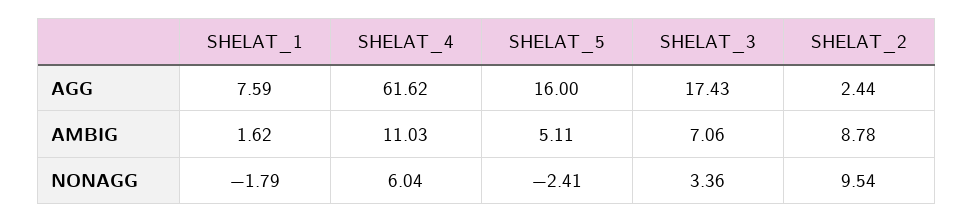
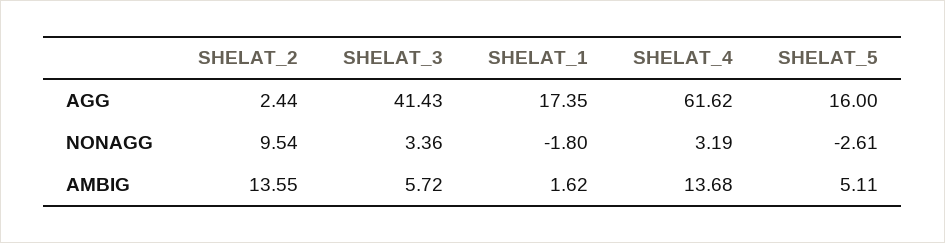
SHELAT_1, AGG: 7.59 -> 17.35
SHELAT_3, AGG: 17.43 -> 41.43
SHELAT_4, AMBIG: 11.03 -> 13.68
SHELAT_3, AMBIG: 7.06 -> 5.72
SHELAT_2, AMBIG: 8.78 -> 13.55
SHELAT_1, NONAGG: -1.79 -> -1.8
SHELAT_4, NONAGG: 6.04 -> 3.19
SHELAT_5, NONAGG: -2.41 -> -2.61

